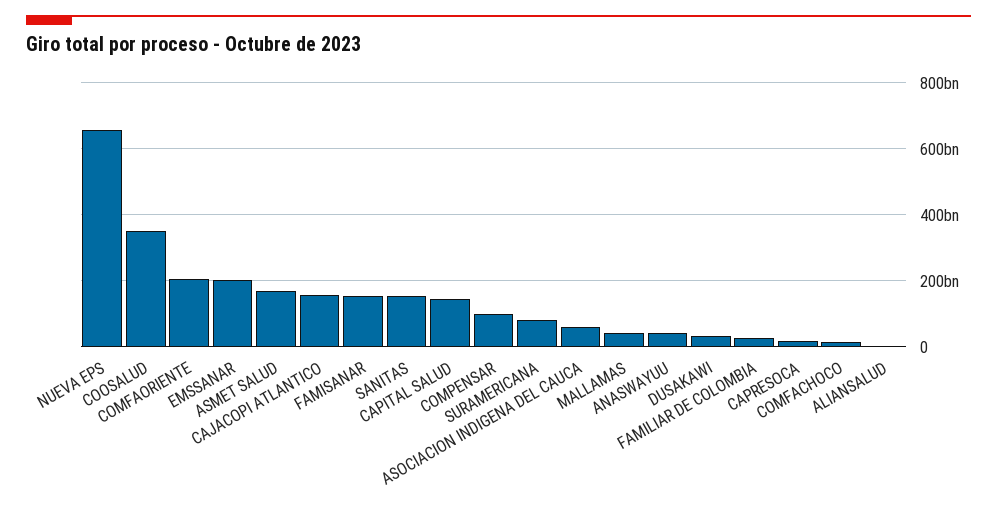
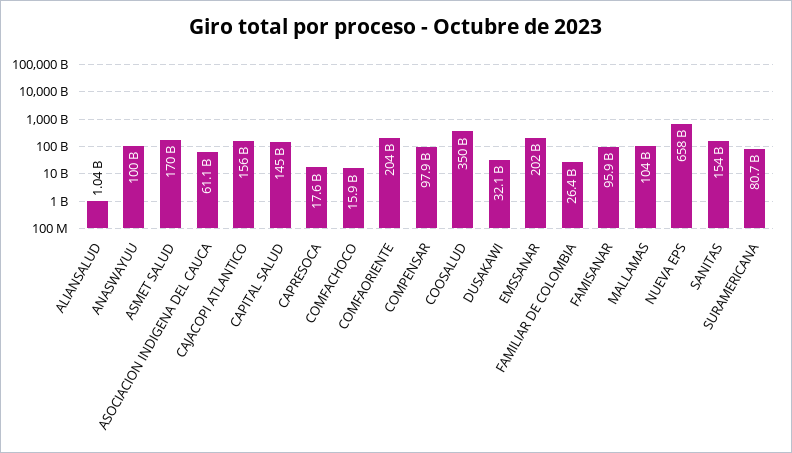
FAMISANAR: 160000000000 -> 95900000000
MALLAMAS: 40000000000 -> 104000000000
ANASWAYUU: 40000000000 -> 100000000000

